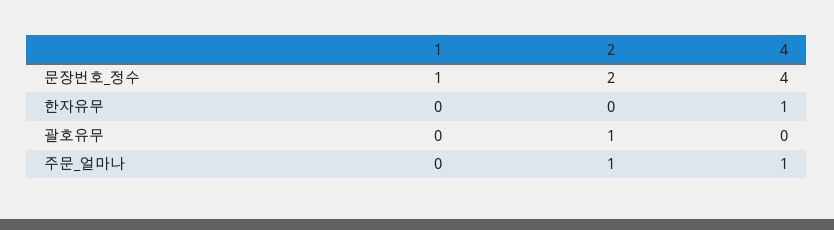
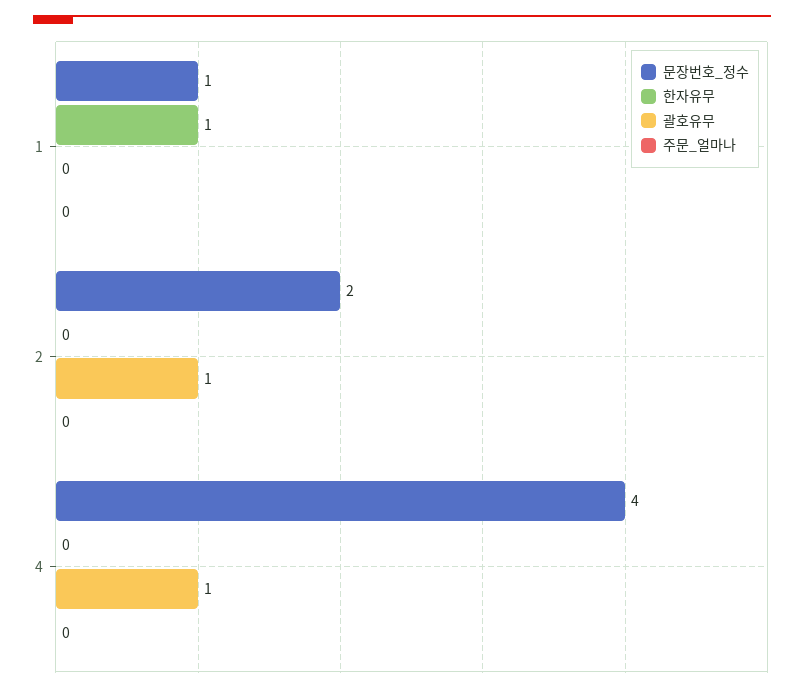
한자유무, 1: 0 -> 1
한자유무, 4: 1 -> 0
괄호유무, 4: 0 -> 1
주문_얼마나, 2: 1 -> 0
주문_얼마나, 4: 1 -> 0

